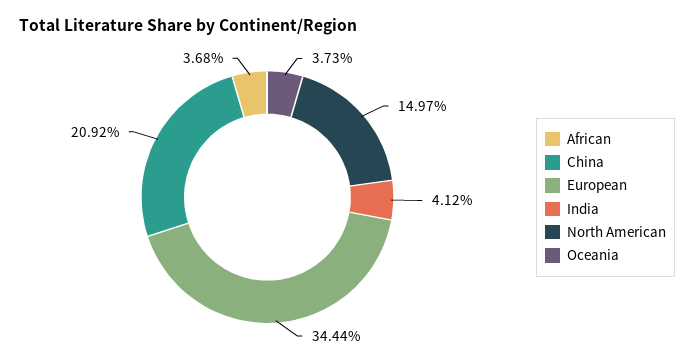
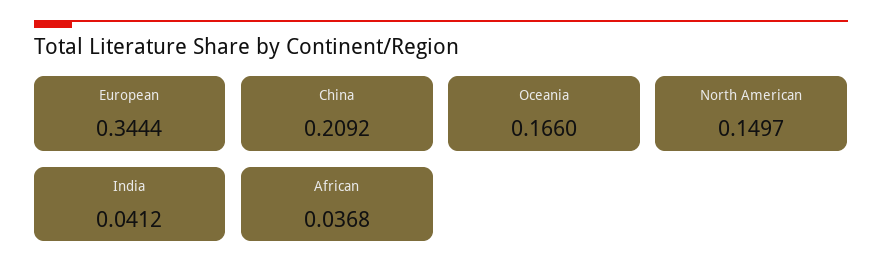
Oceania: 0.0373 -> 0.166

